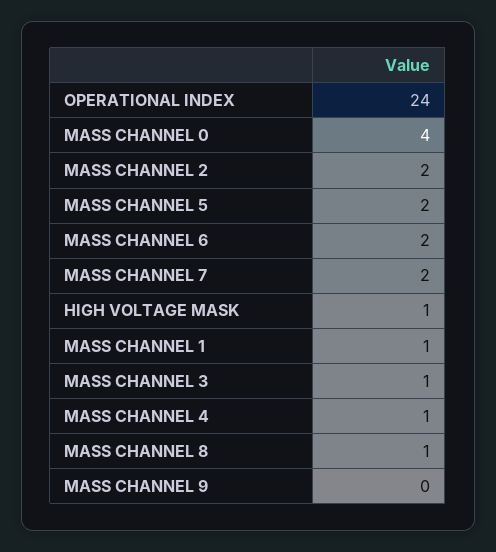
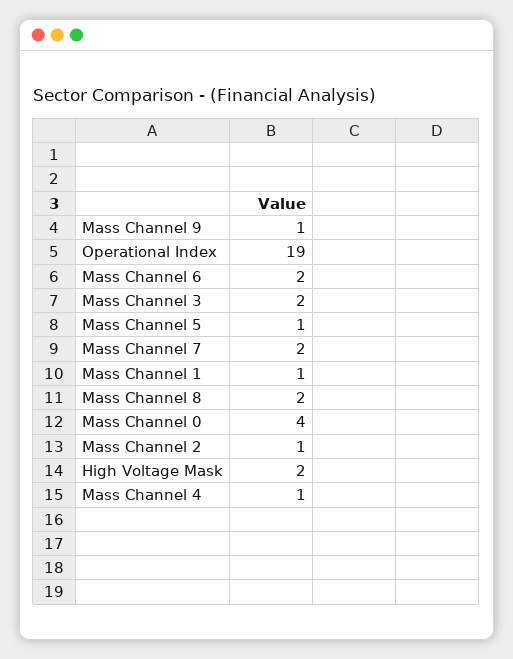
OPERATIONAL INDEX: 24 -> 19
MASS CHANNEL 2: 2 -> 1
MASS CHANNEL 5: 2 -> 1
HIGH VOLTAGE MASK: 1 -> 2
MASS CHANNEL 3: 1 -> 2
MASS CHANNEL 8: 1 -> 2
MASS CHANNEL 9: 0 -> 1

